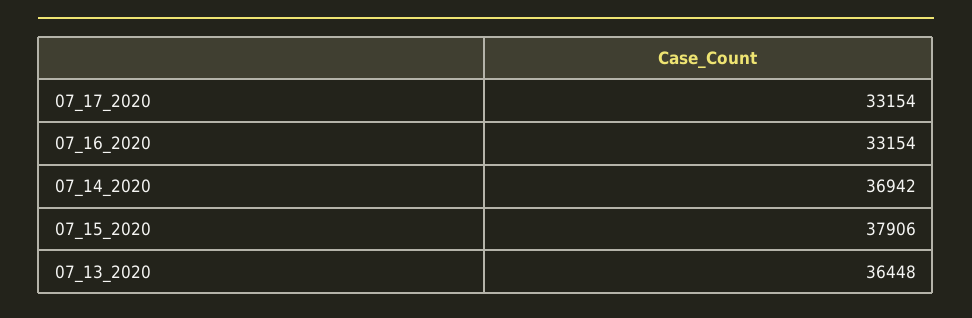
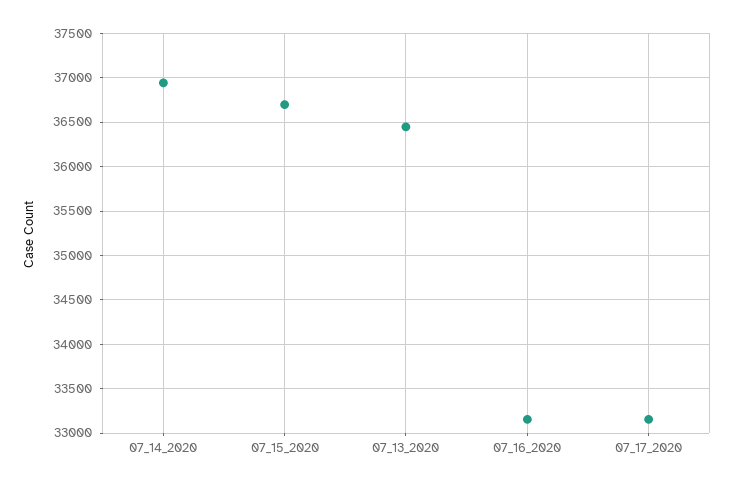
07_15_2020: 37906 -> 36700

